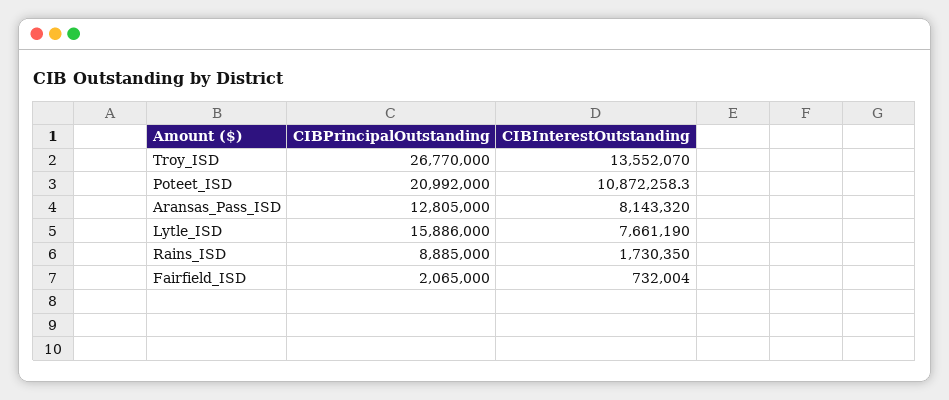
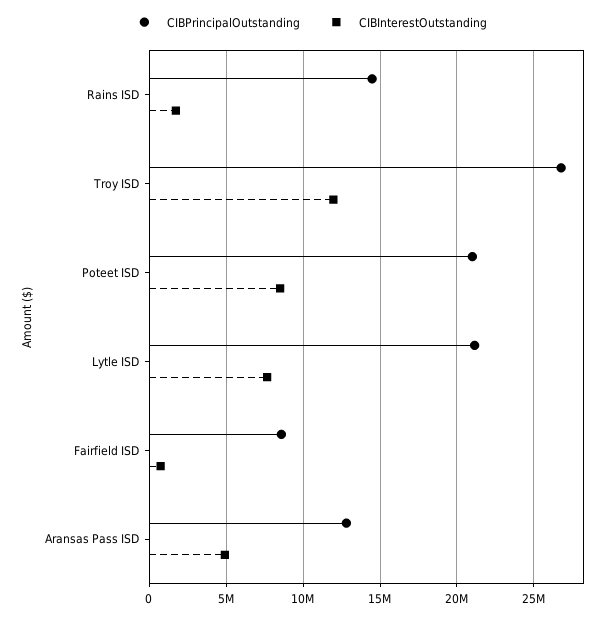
CIBInterestOutstanding, Troy_ISD: 13552070 -> 12000000
CIBInterestOutstanding, Poteet_ISD: 10872258.3 -> 8500000
CIBInterestOutstanding, Aransas_Pass_ISD: 8143320 -> 5000000
CIBPrincipalOutstanding, Lytle_ISD: 15886000 -> 21000000
CIBPrincipalOutstanding, Rains_ISD: 8885000 -> 14500000
CIBPrincipalOutstanding, Fairfield_ISD: 2065000 -> 8500000

